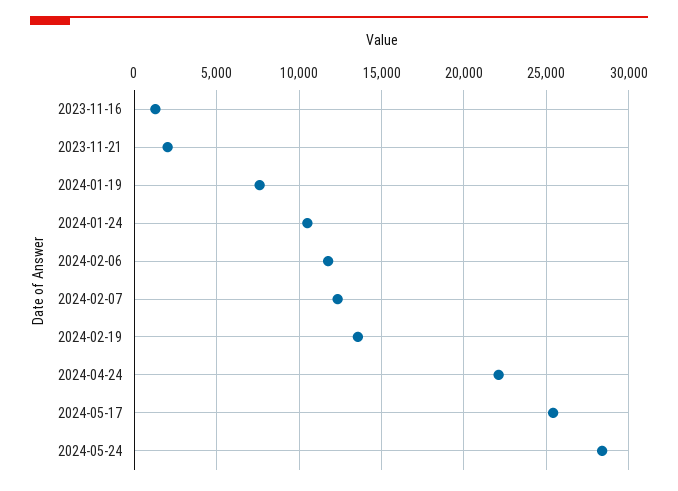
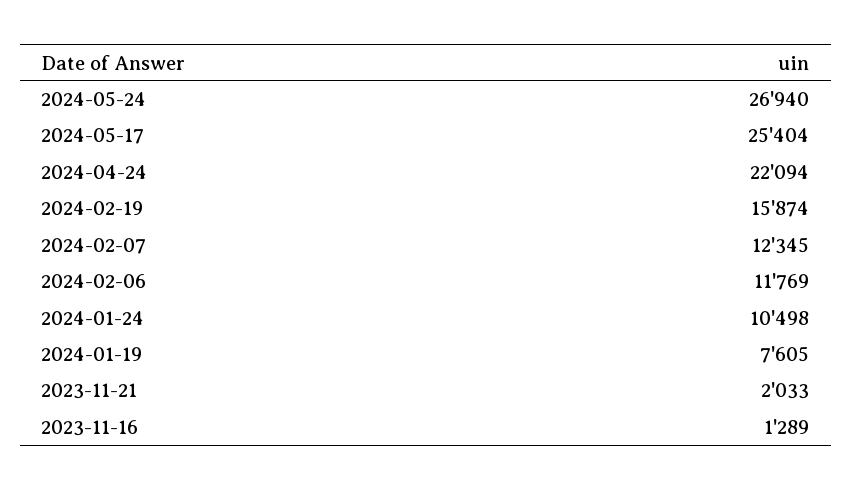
2024-02-19: 13500 -> 15874
2024-05-24: 28500 -> 26940

